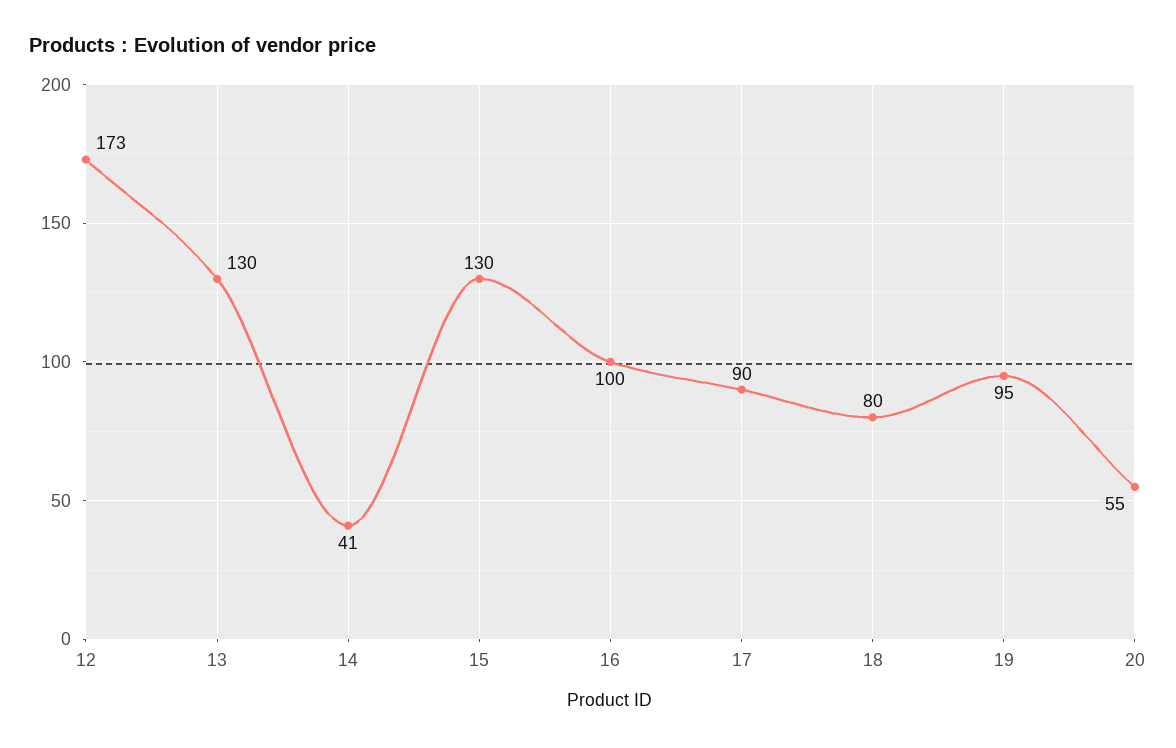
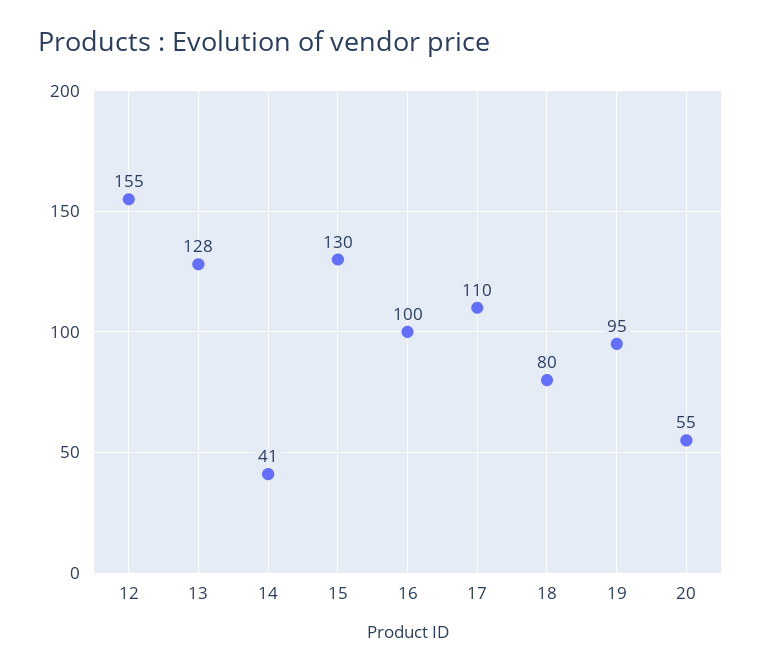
12: 173 -> 155
13: 130 -> 128
17: 90 -> 110

